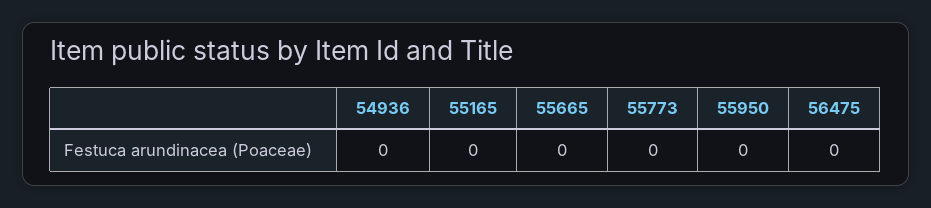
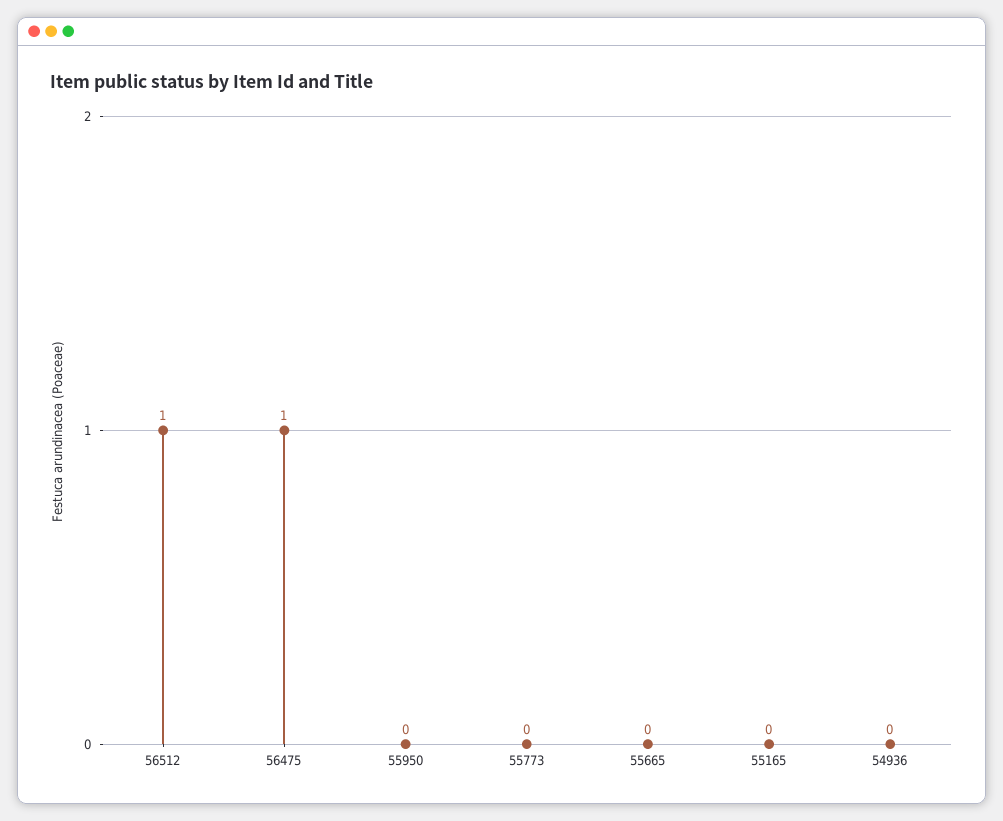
56475: 0 -> 1
56512: none -> 1

